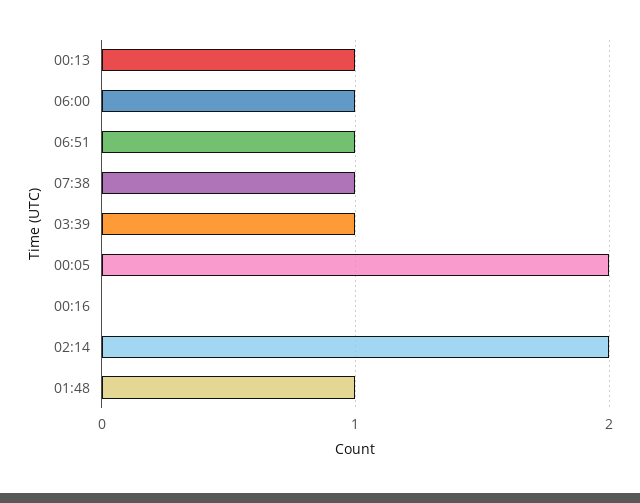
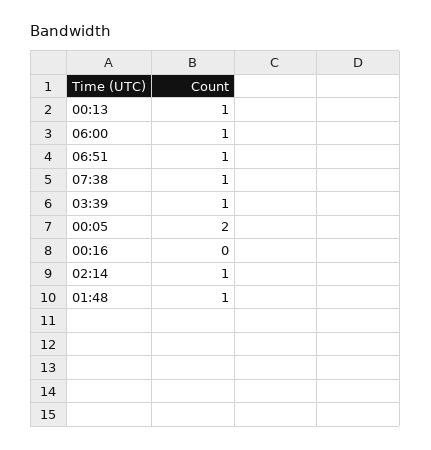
02:14: 2 -> 1

